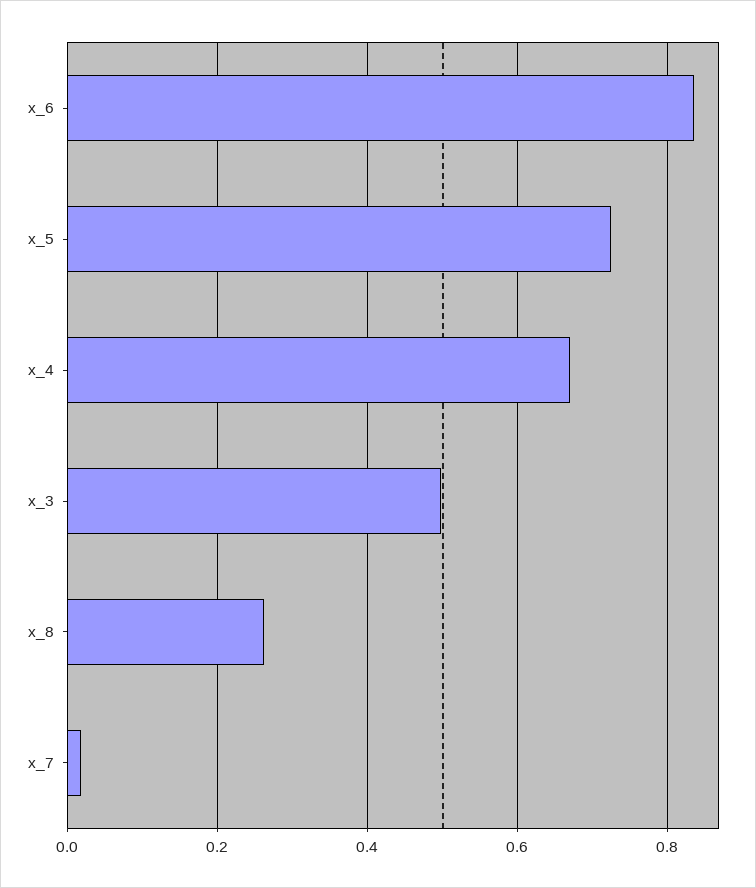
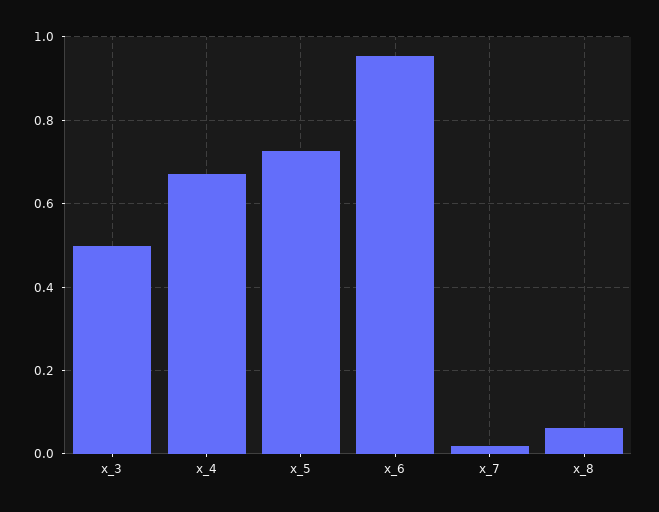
x_6: 0.84 -> 0.96
x_8: 0.26 -> 0.06

